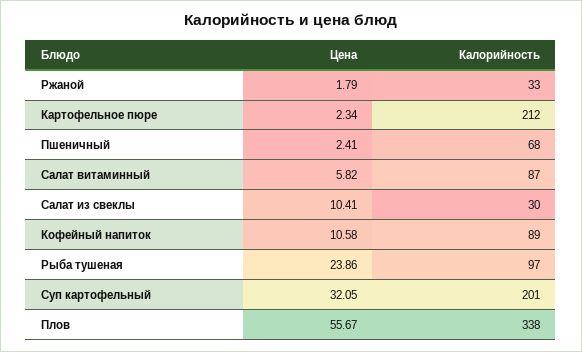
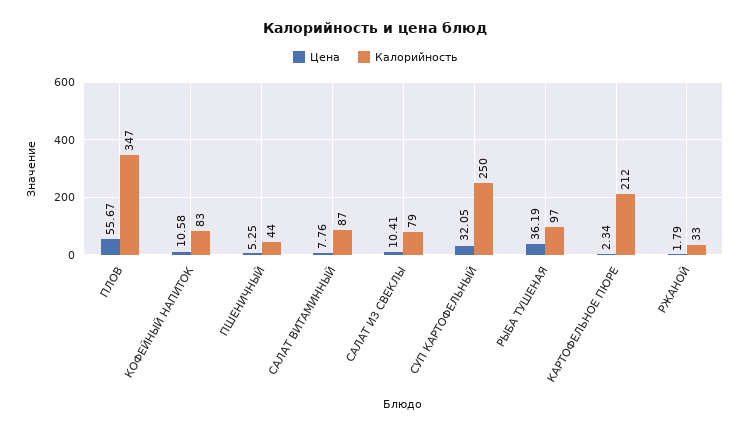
Цена, Пшеничный: 2.41 -> 5.25
Калорийность, Пшеничный: 68 -> 44
Цена, Салат витаминный: 5.82 -> 7.76
Калорийность, Салат из свеклы: 30 -> 79
Калорийность, Кофейный напиток: 89 -> 83
Цена, Рыба тушеная: 23.86 -> 36.19
Калорийность, Суп картофельный: 201 -> 250
Калорийность, Плов: 338 -> 347

